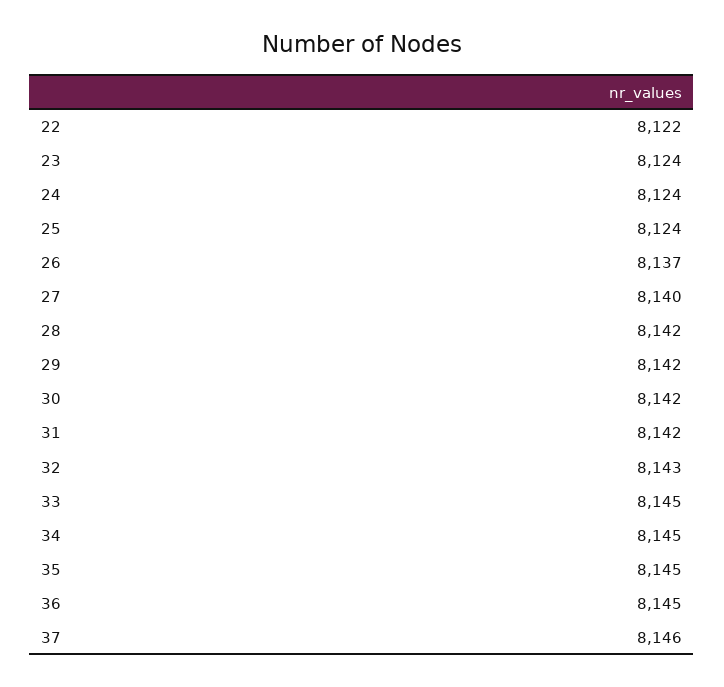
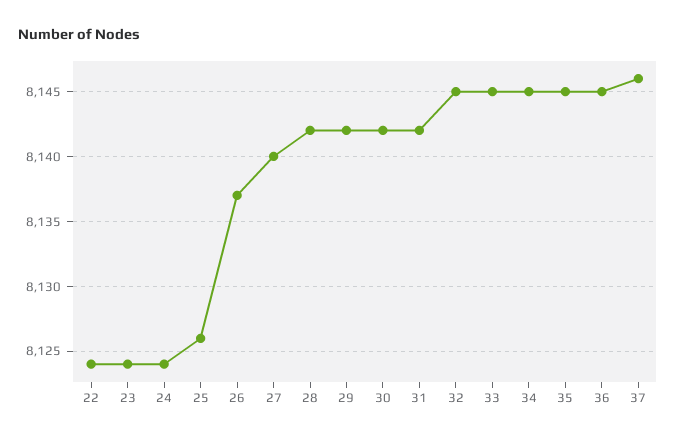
22: 8122 -> 8124
25: 8124 -> 8126
32: 8143 -> 8145

